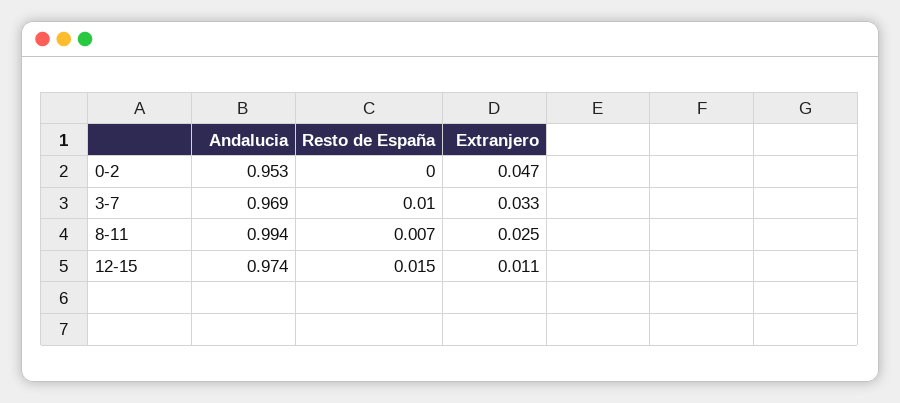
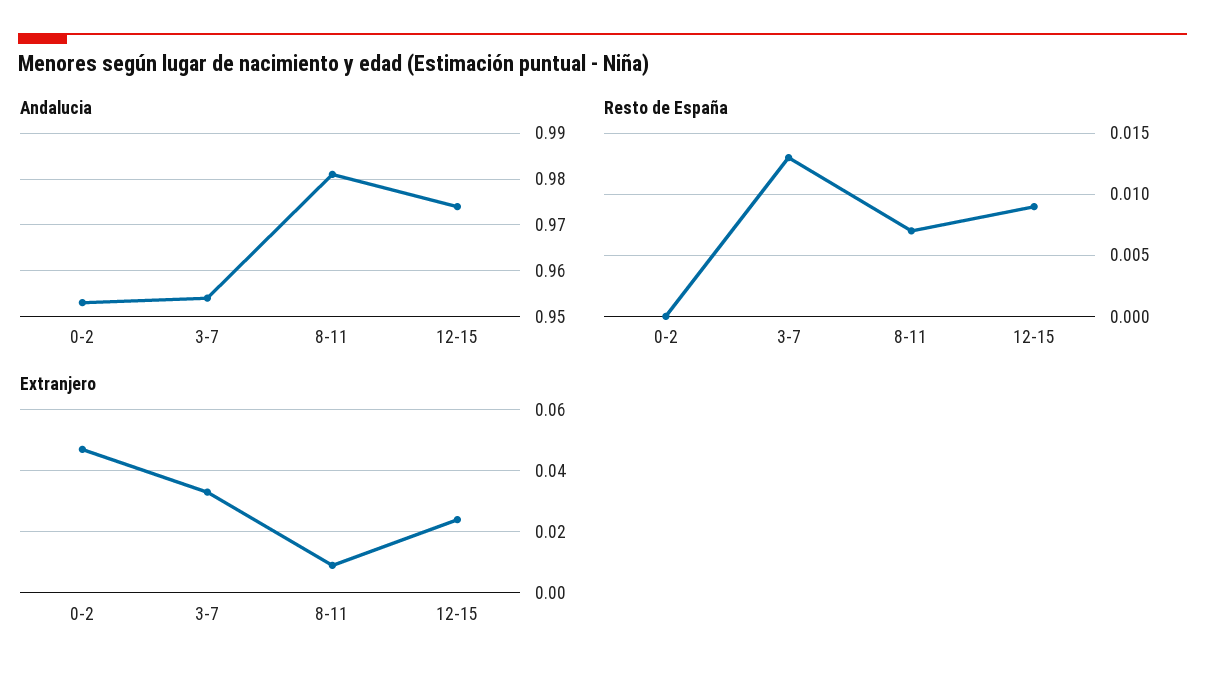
Andalucia, 3-7: 0.969 -> 0.955
Resto de España, 3-7: 0.01 -> 0.013
Andalucia, 8-11: 0.994 -> 0.98
Extranjero, 8-11: 0.025 -> 0.01
Resto de España, 12-15: 0.015 -> 0.009
Extranjero, 12-15: 0.011 -> 0.025

